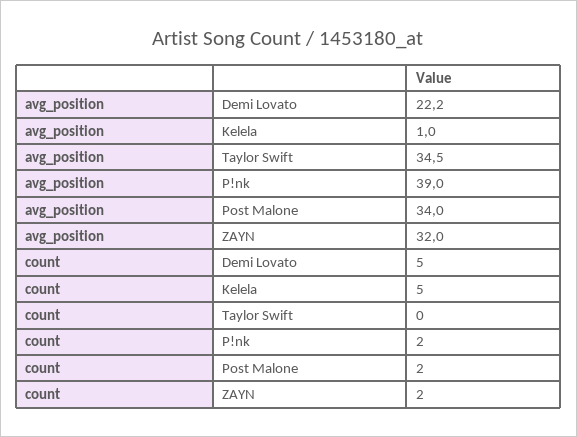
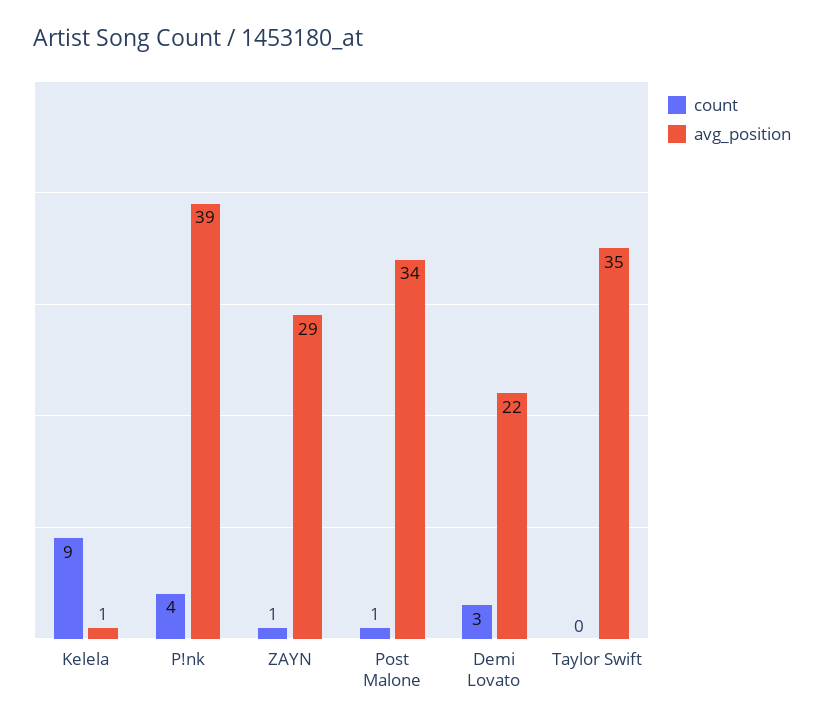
avg_position, ZAYN: 32 -> 29
count, Demi Lovato: 5 -> 3
count, Kelela: 5 -> 9
count, P!nk: 2 -> 4
count, Post Malone: 2 -> 1
count, ZAYN: 2 -> 1

